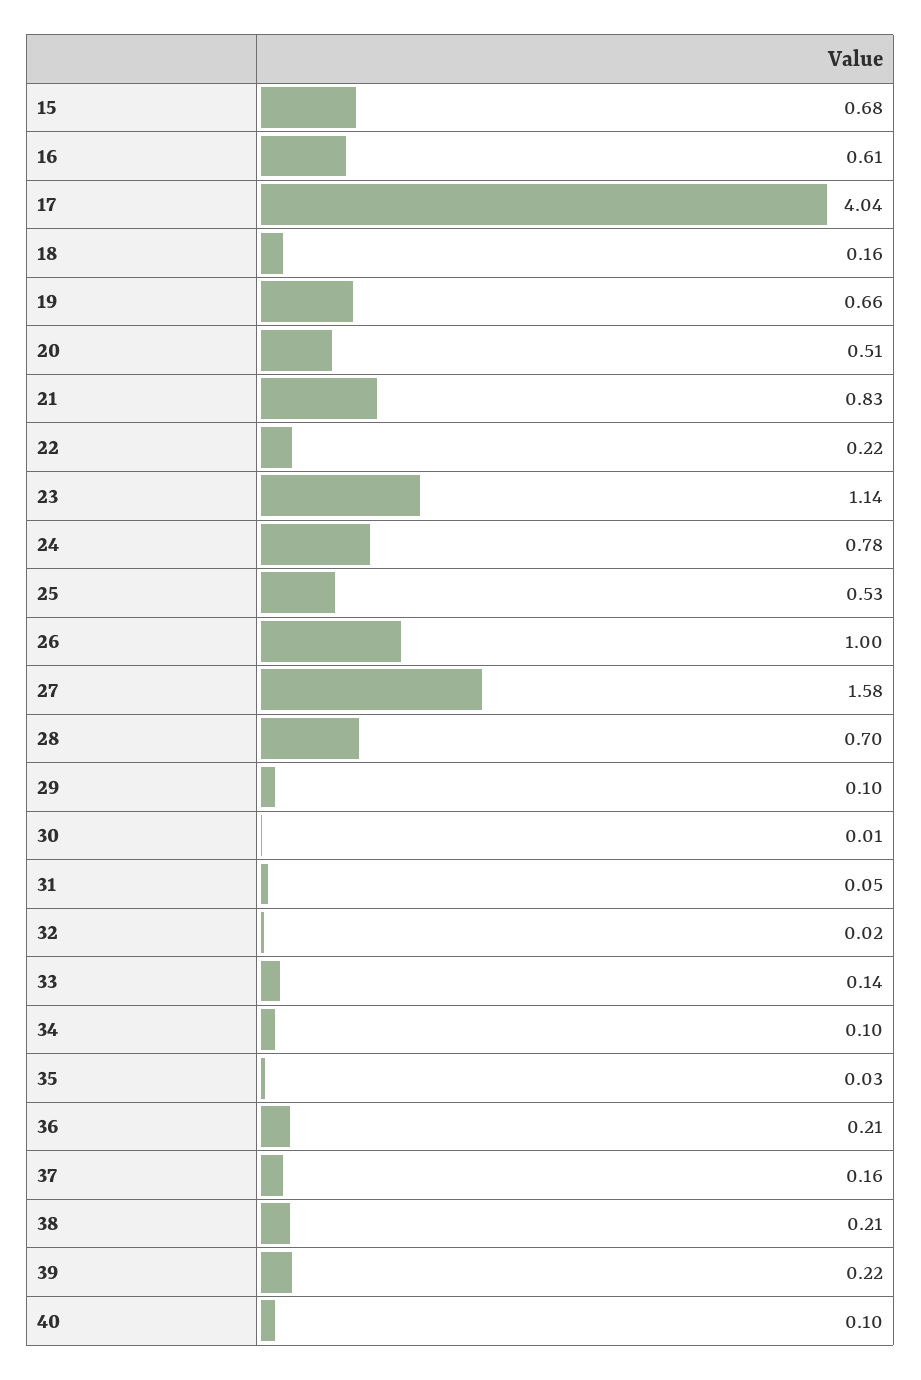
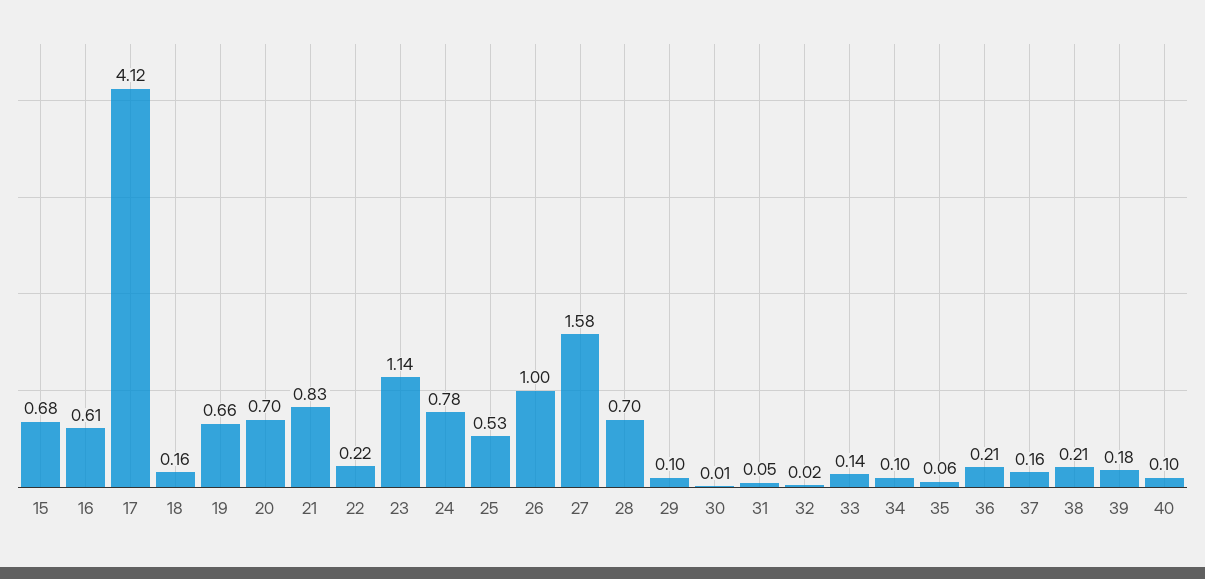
17: 4.04 -> 4.12
20: 0.51 -> 0.7
35: 0.03 -> 0.06
39: 0.22 -> 0.18

